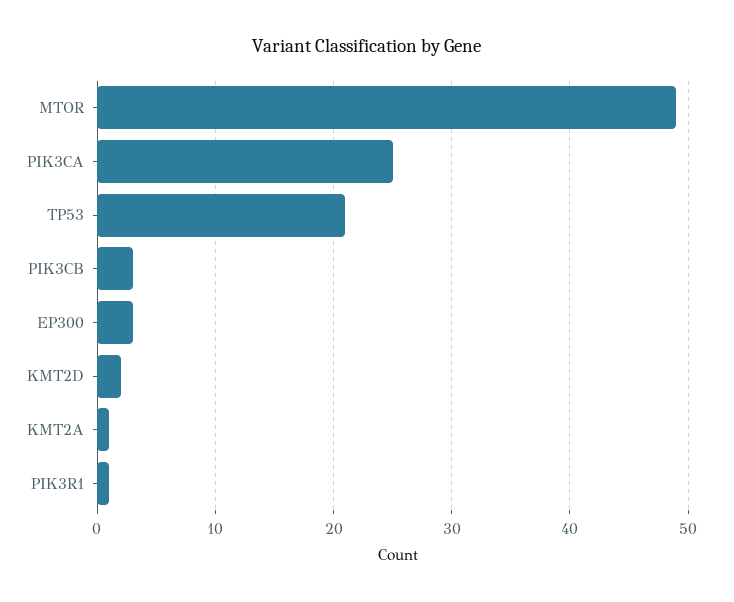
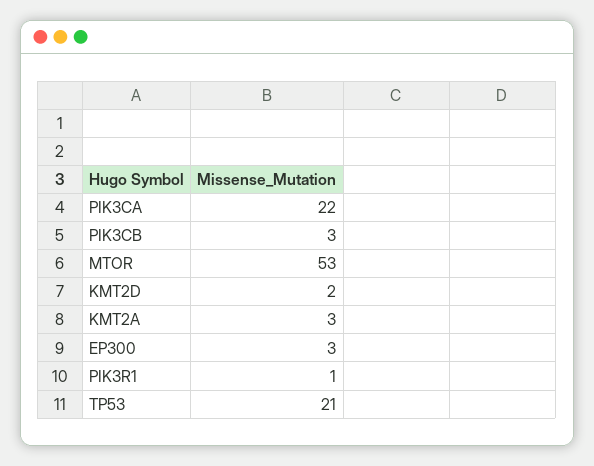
MTOR: 49 -> 53
PIK3CA: 25 -> 22
KMT2A: 1 -> 3

